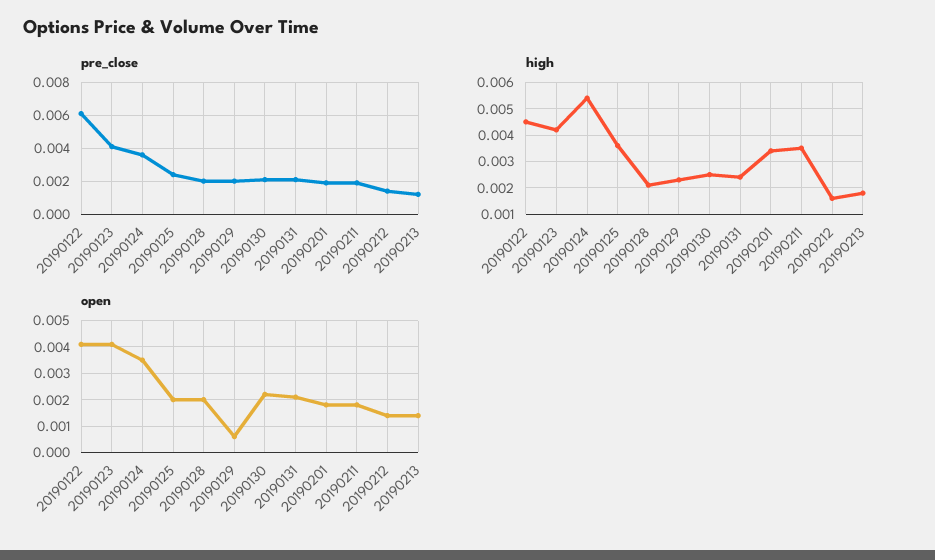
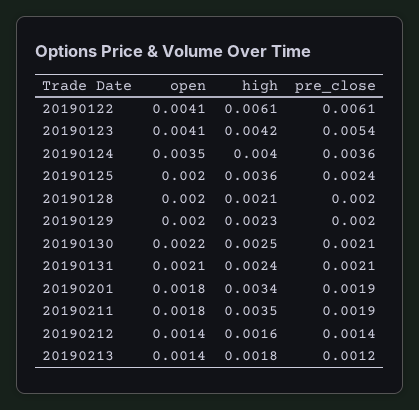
pre_close, 20190123: 0.004 -> 0.0054
high, 20190122: 0.0045 -> 0.0061
high, 20190124: 0.0055 -> 0.004
open, 20190129: 0.0005 -> 0.002

